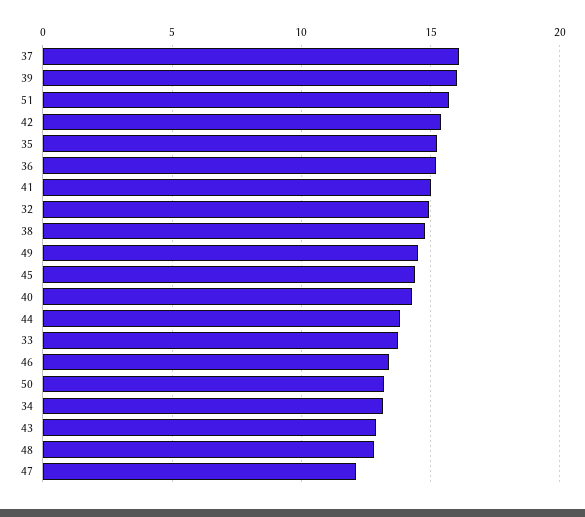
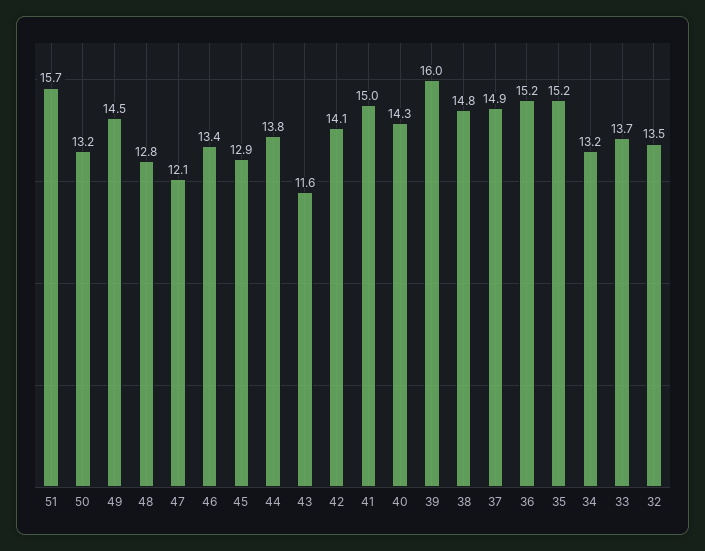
37: 16 -> 14.9
42: 15.5 -> 14.1
32: 15 -> 13.5
45: 14.5 -> 12.9
43: 13 -> 11.6

